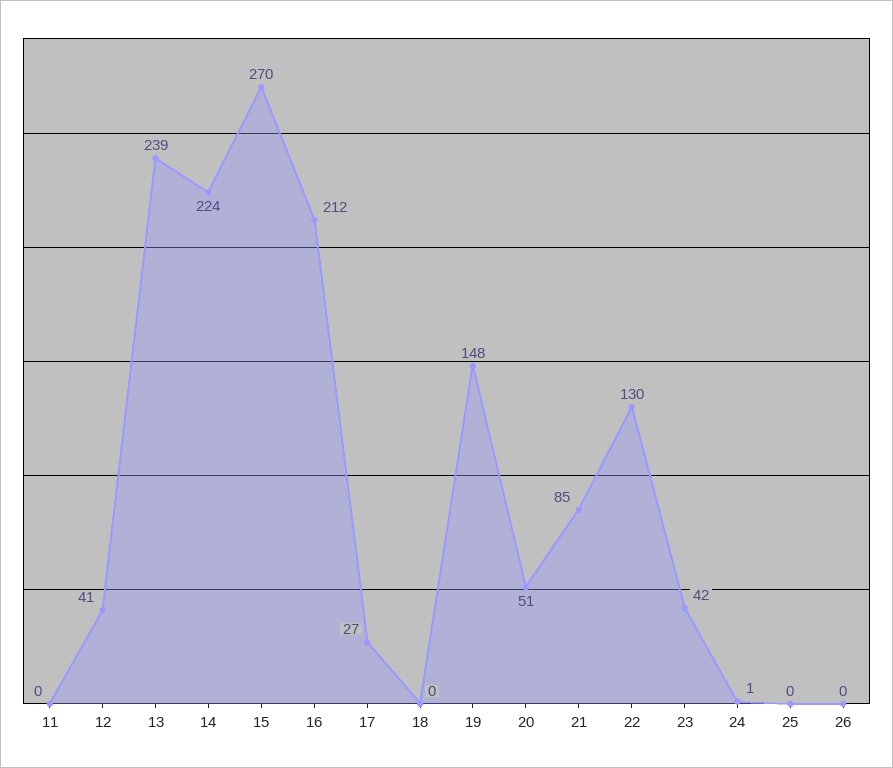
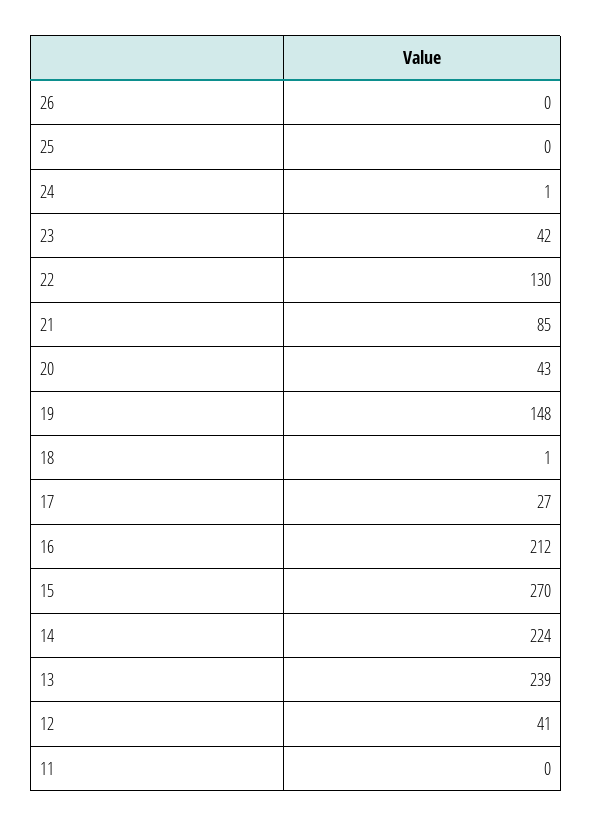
18: 0 -> 1
20: 51 -> 43

